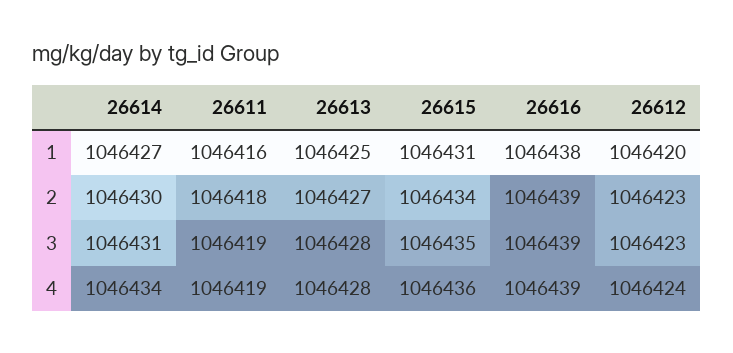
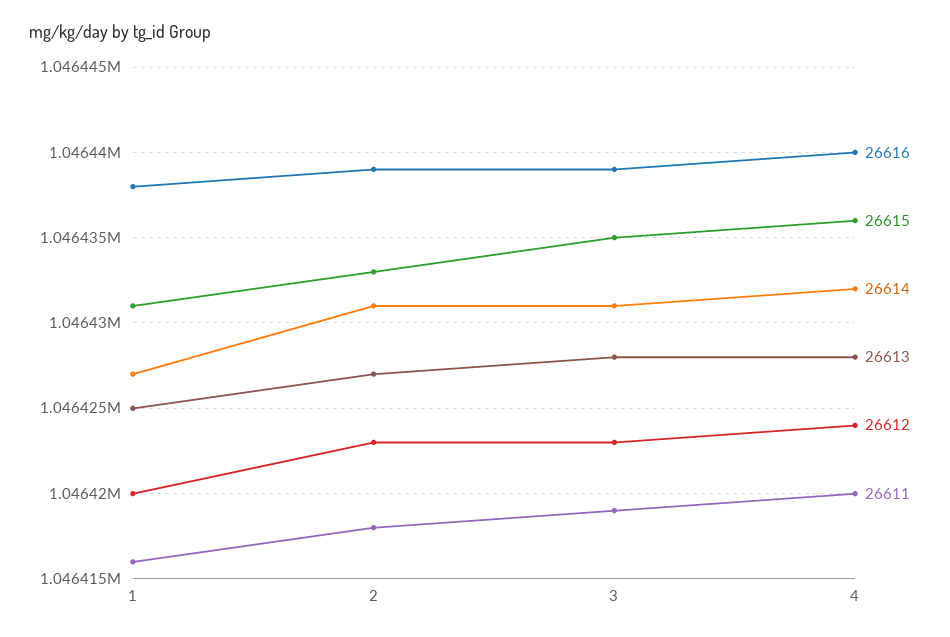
26614, 2: 1046430 -> 1046431
26615, 2: 1046434 -> 1046433
26614, 4: 1046434 -> 1046432
26611, 4: 1046419 -> 1046420
26616, 4: 1046439 -> 1046440

